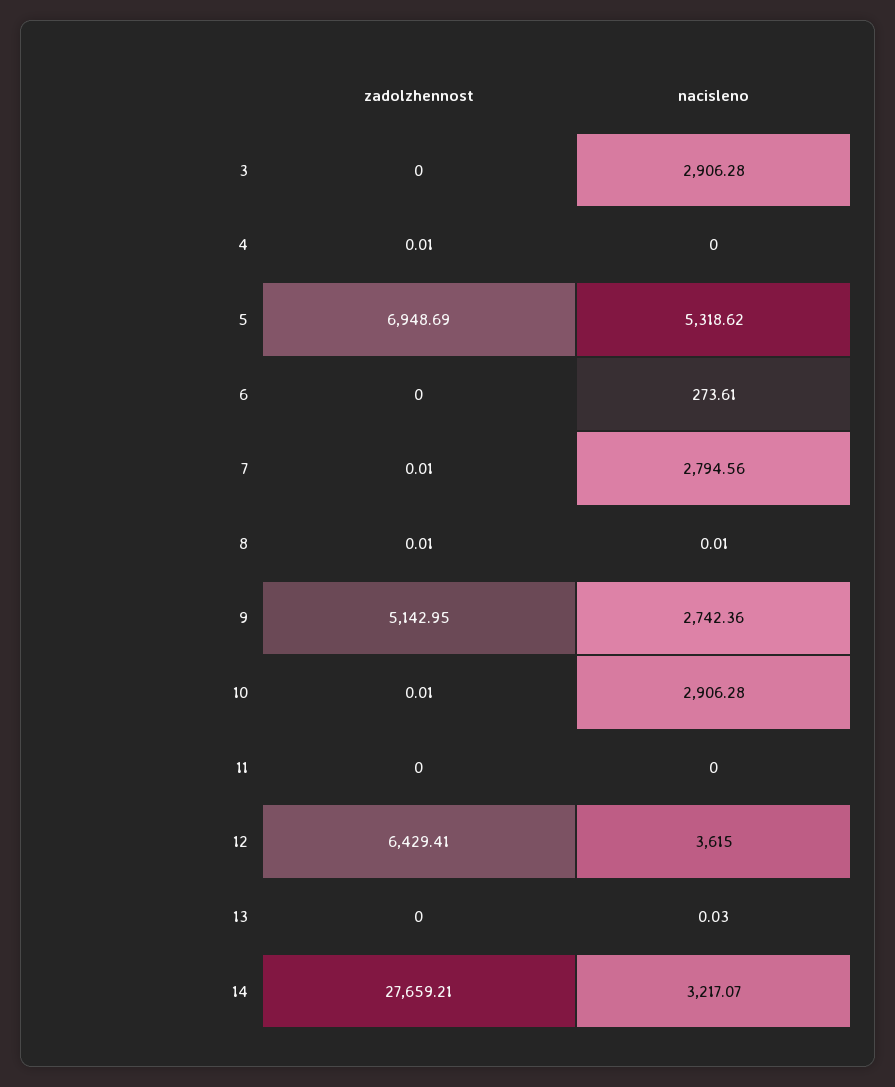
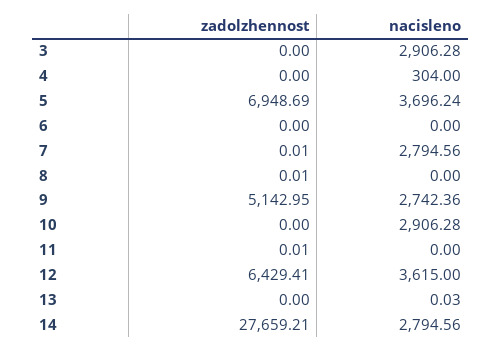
zadolzhennost, 4: 0.01 -> 0
nacisleno, 4: 0 -> 304
nacisleno, 5: 5318.62 -> 3696.24
nacisleno, 6: 273.61 -> 0
nacisleno, 8: 0.01 -> 0
zadolzhennost, 10: 0.01 -> 0
zadolzhennost, 11: 0 -> 0.01
nacisleno, 14: 3217.07 -> 2794.56

